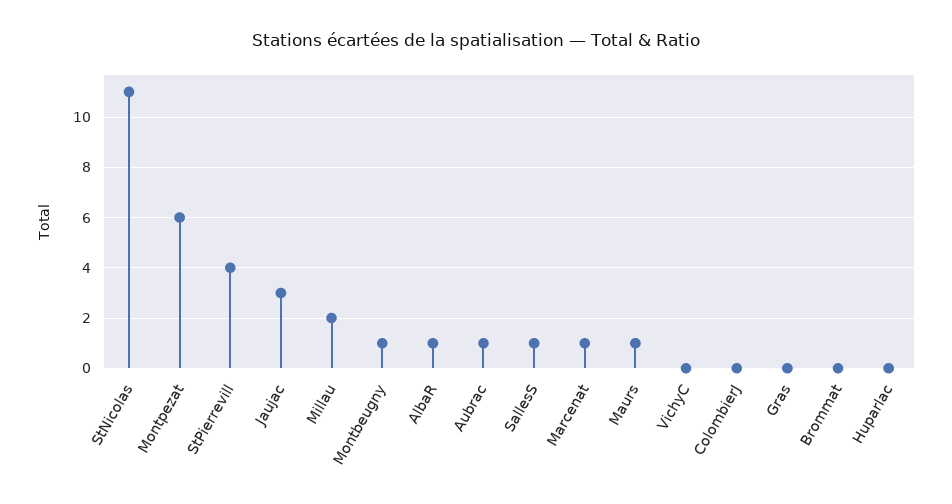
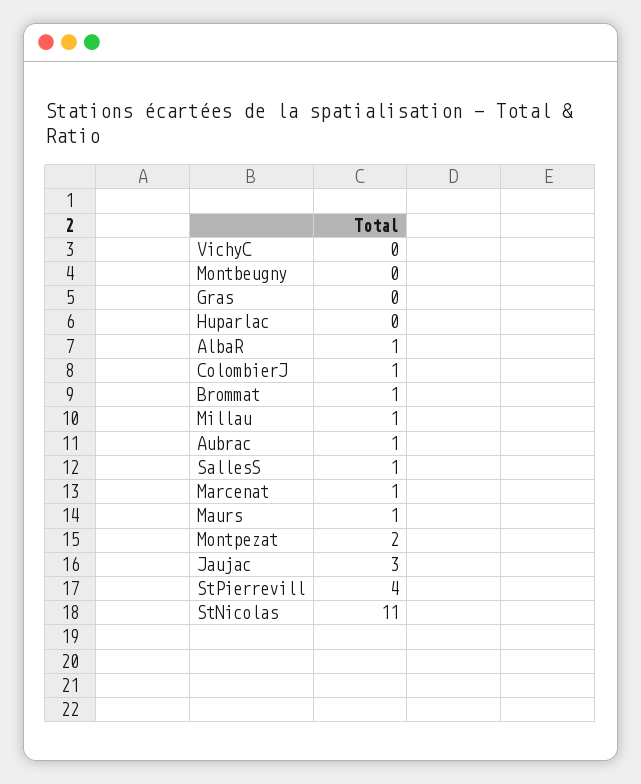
Montpezat: 6 -> 2
Millau: 2 -> 1
Montbeugny: 1 -> 0
ColombierJ: 0 -> 1
Brommat: 0 -> 1

